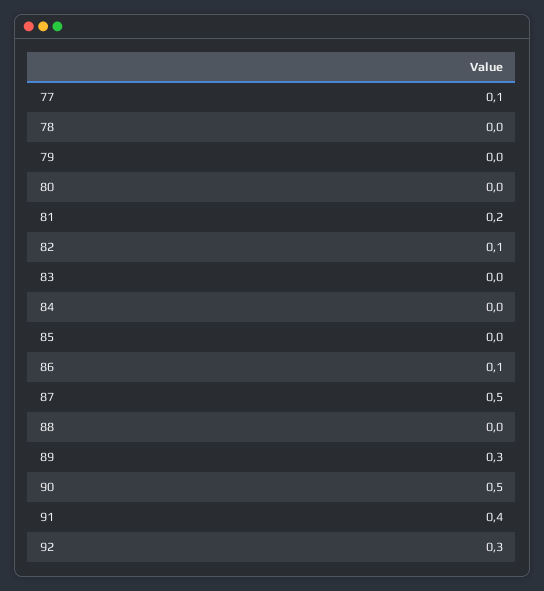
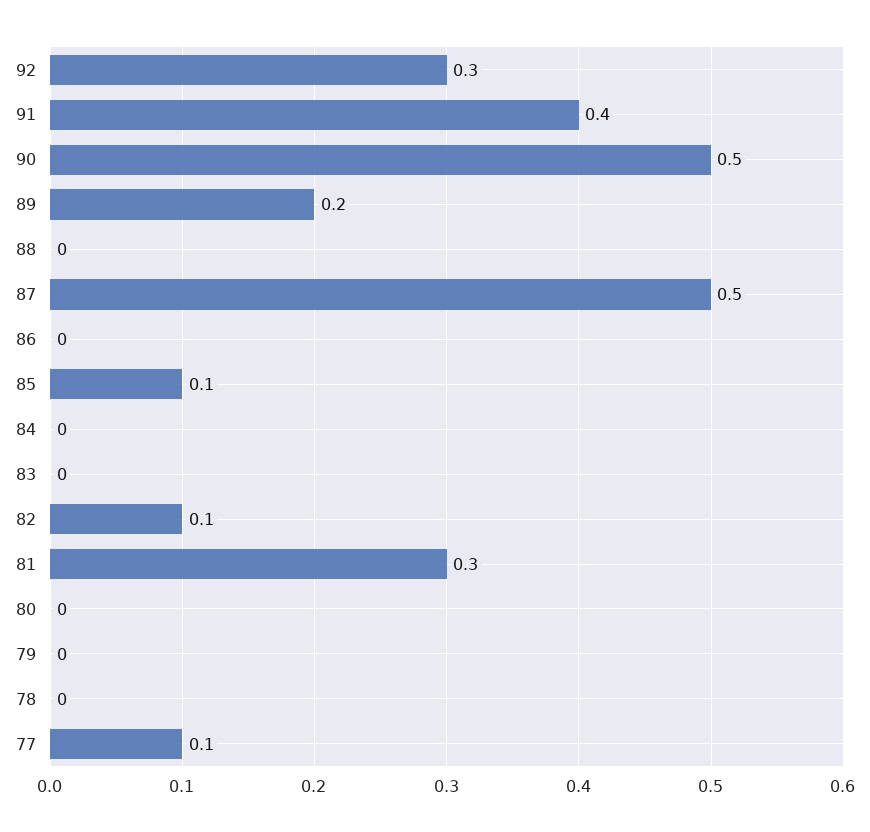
81: 0.2 -> 0.3
85: 0 -> 0.1
86: 0.1 -> 0
89: 0.3 -> 0.2

